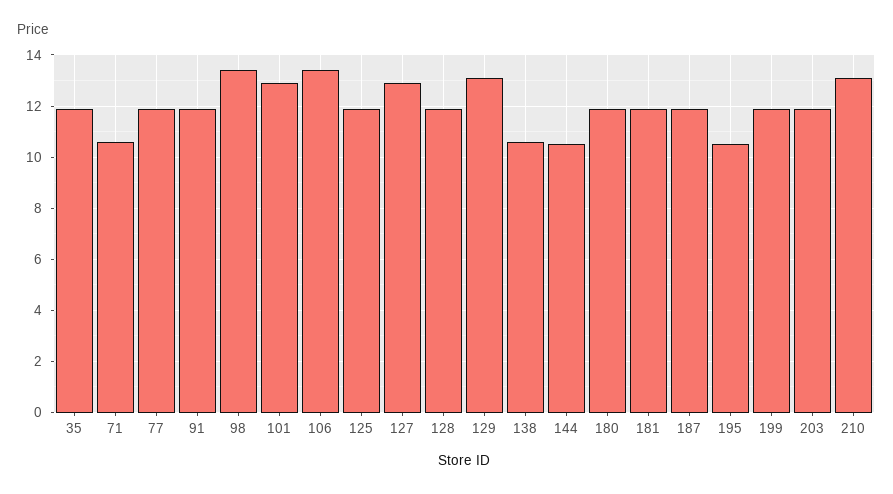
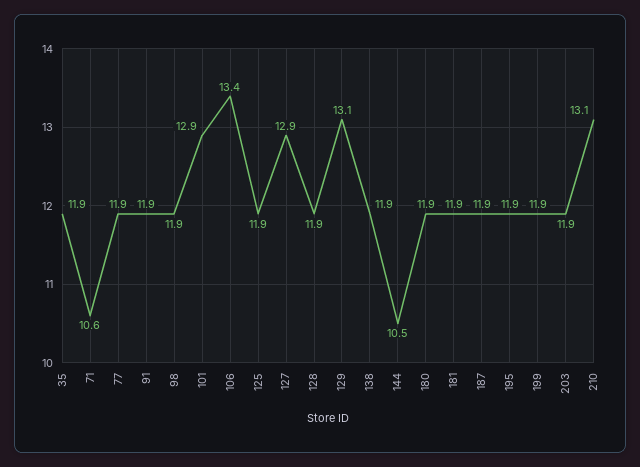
98: 13.5 -> 11.9
138: 10.5 -> 11.9
195: 10.5 -> 11.9

